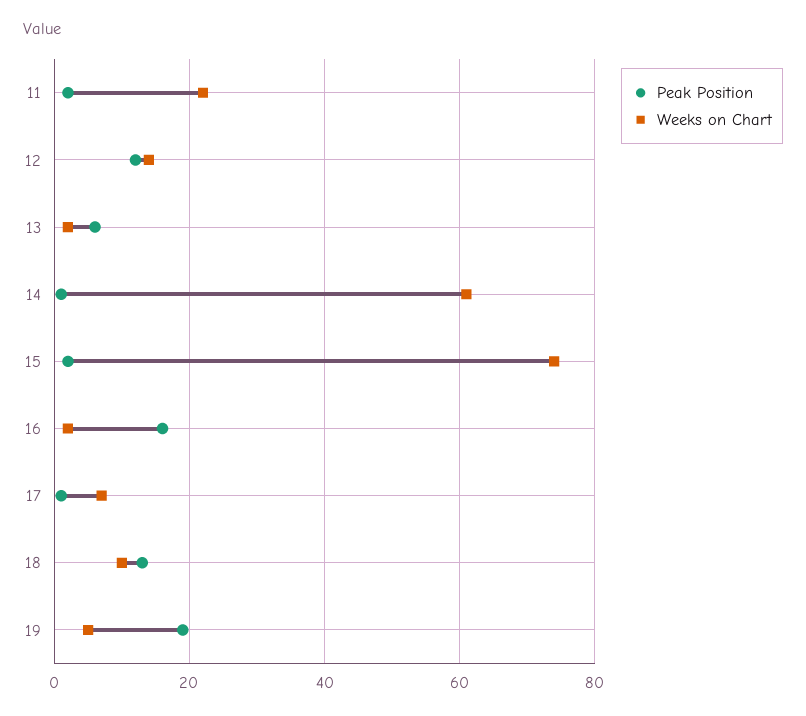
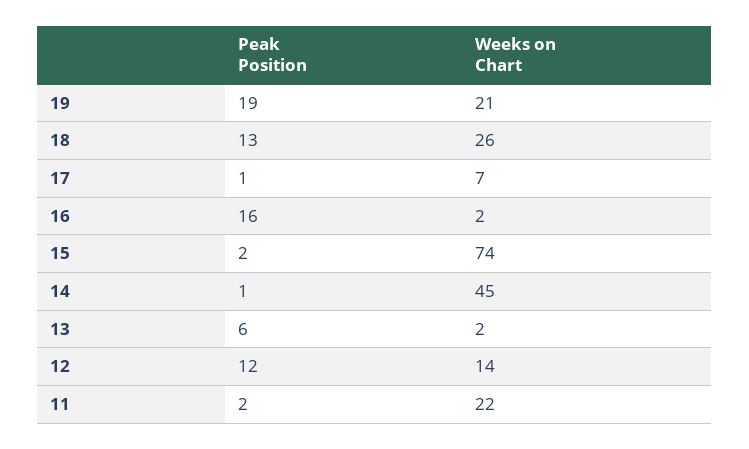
Weeks on Chart, 14: 60 -> 45
Weeks on Chart, 18: 10 -> 26
Weeks on Chart, 19: 5 -> 21

